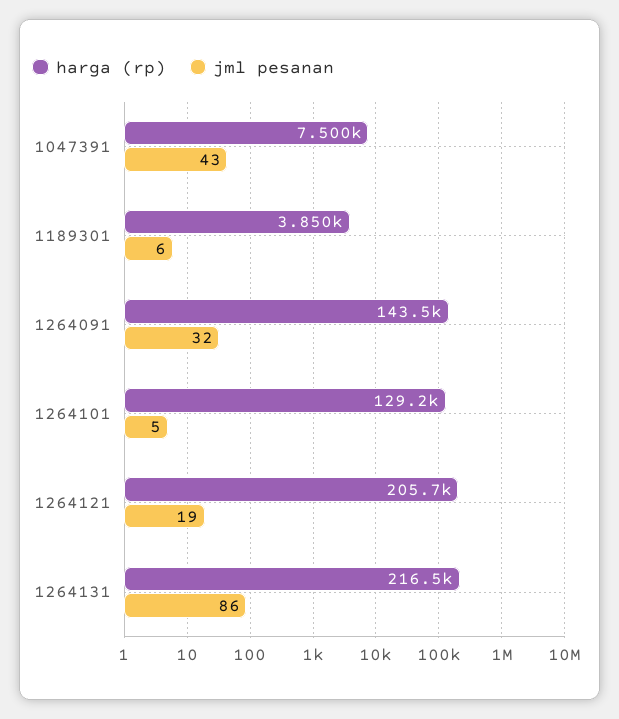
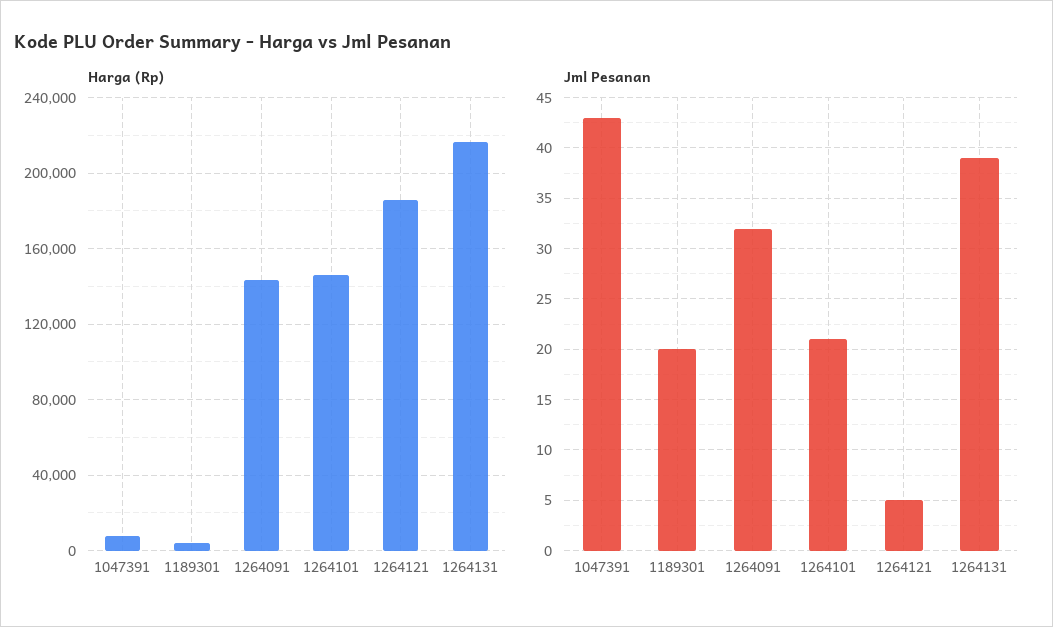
jml pesanan, 1189301: 6 -> 20
harga (rp), 1264101: 129200 -> 145000
jml pesanan, 1264101: 5 -> 21
harga (rp), 1264121: 205700 -> 185000
jml pesanan, 1264121: 19 -> 5
jml pesanan, 1264131: 86 -> 39

